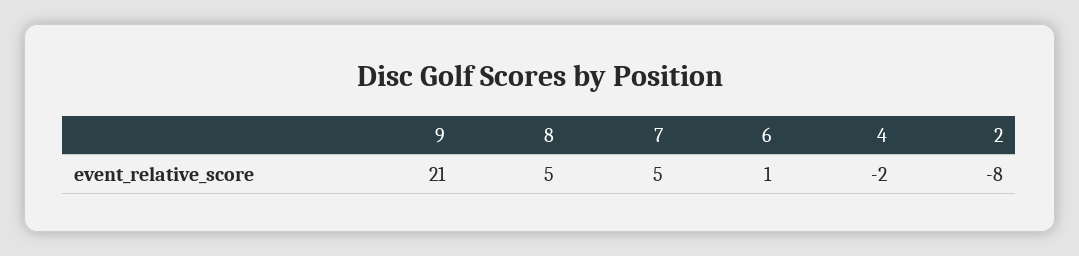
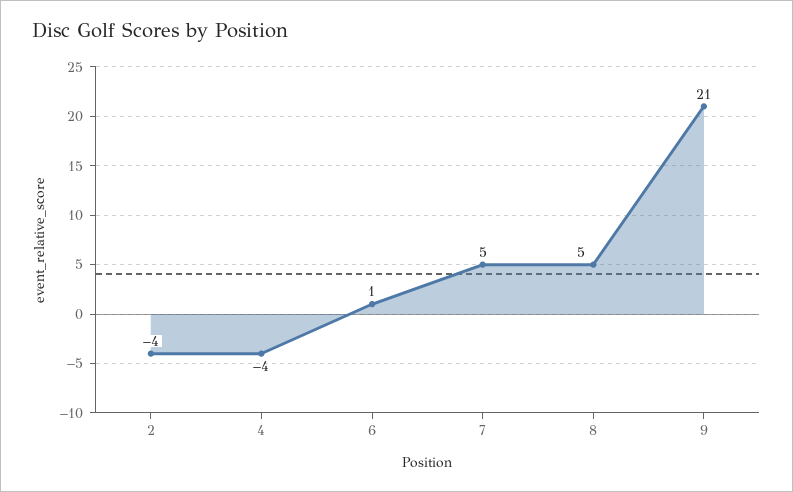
4: -2 -> -4
2: -8 -> -4

